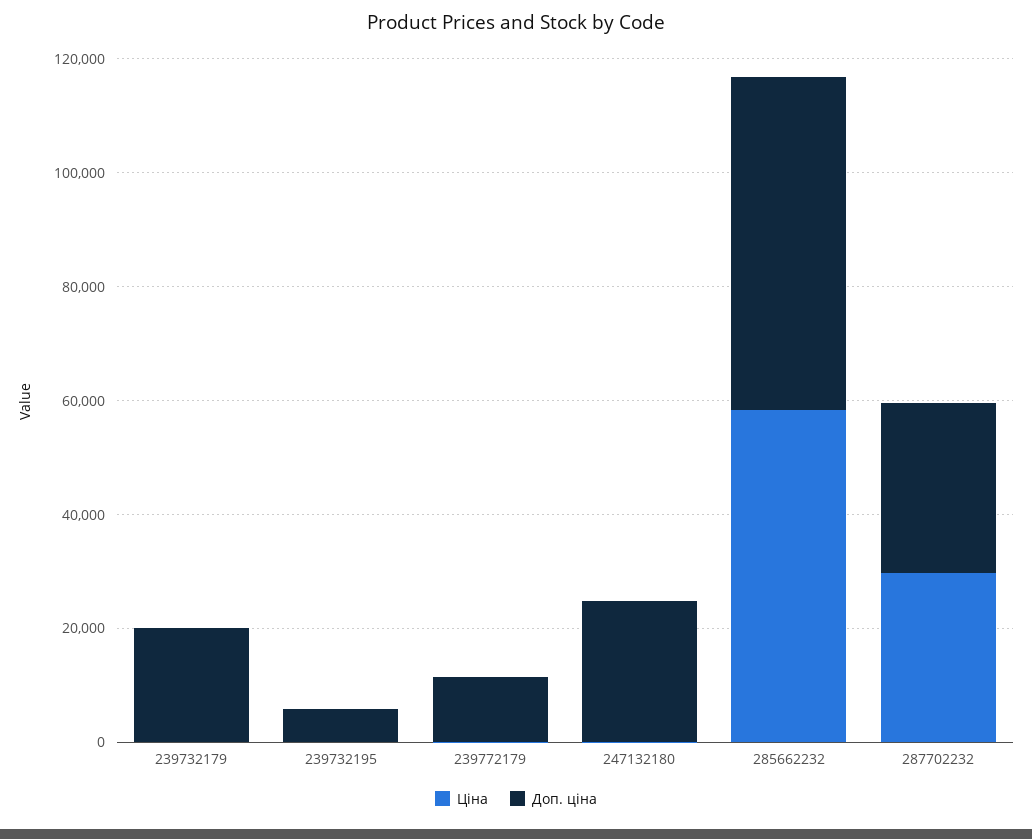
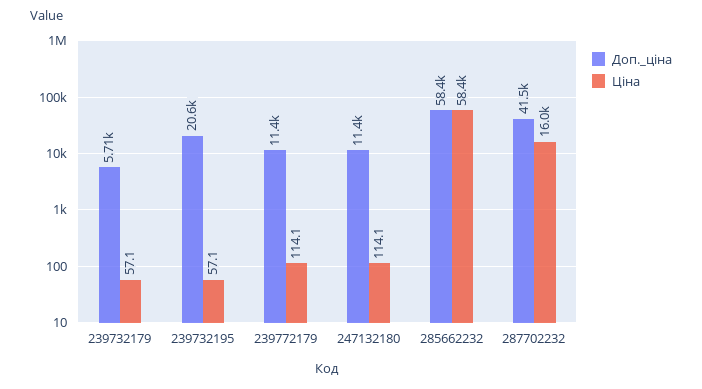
Доп. ціна, 239732179: 20000 -> 5710
Доп. ціна, 239732195: 5000 -> 20600
Доп. ціна, 247132180: 25000 -> 11400
Ціна, 287702232: 30000 -> 16000
Доп. ціна, 287702232: 30000 -> 41500

